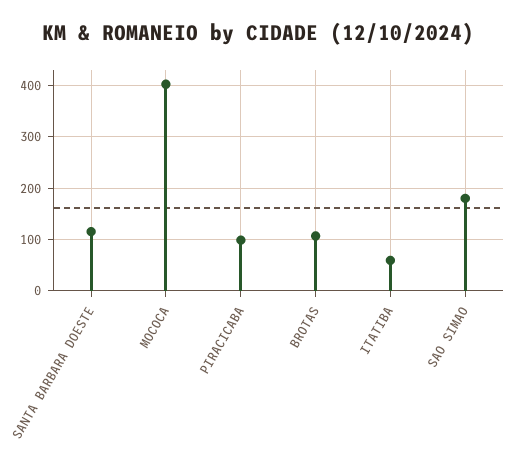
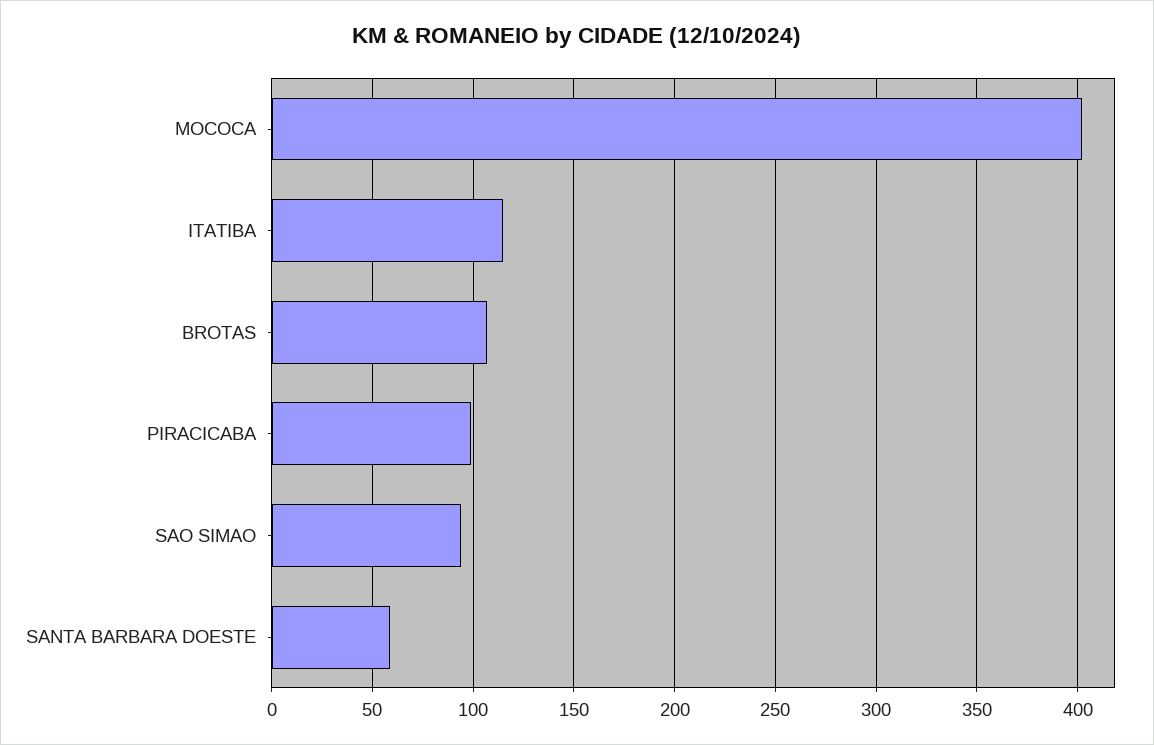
SANTA BARBARA DOESTE: 120 -> 60
ITATIBA: 60 -> 115
SAO SIMAO: 180 -> 95

